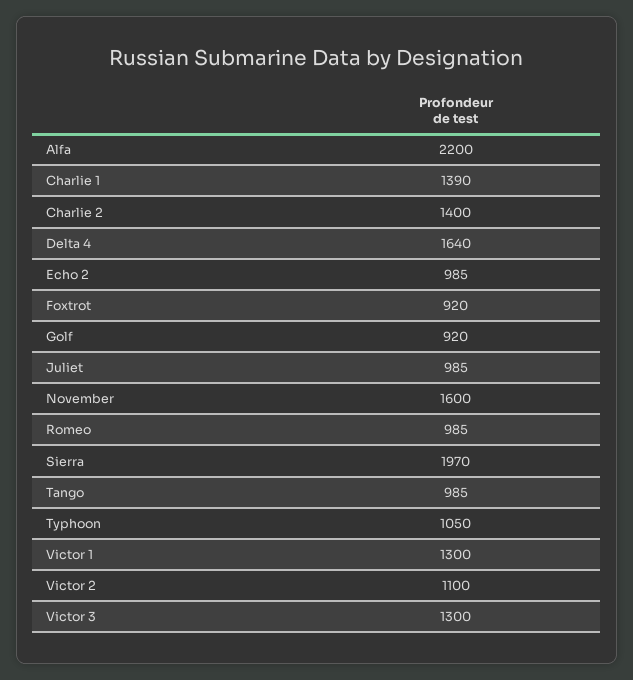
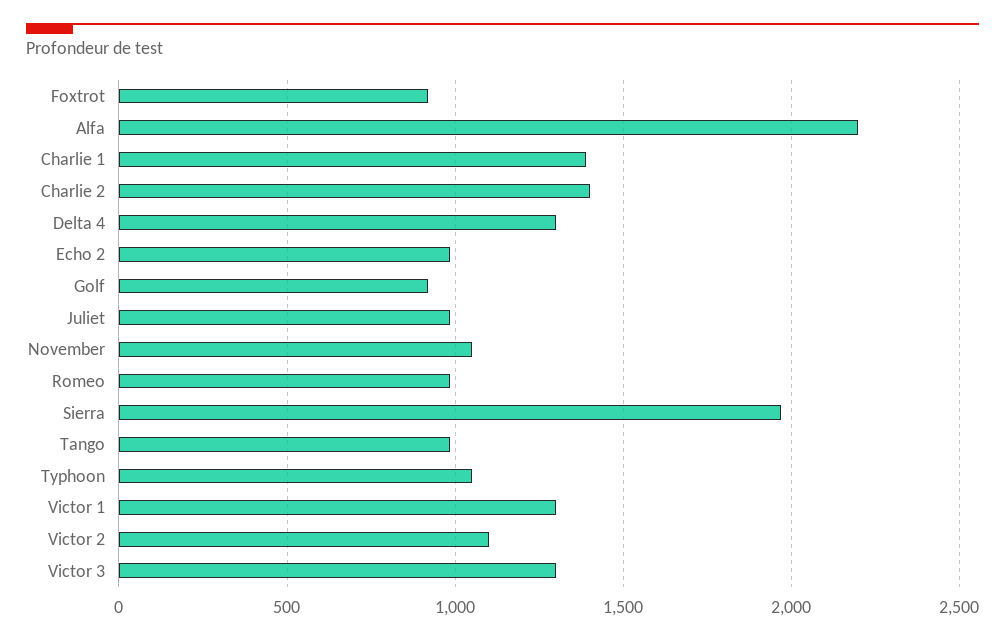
Delta 4: 1640 -> 1300
November: 1600 -> 1050

